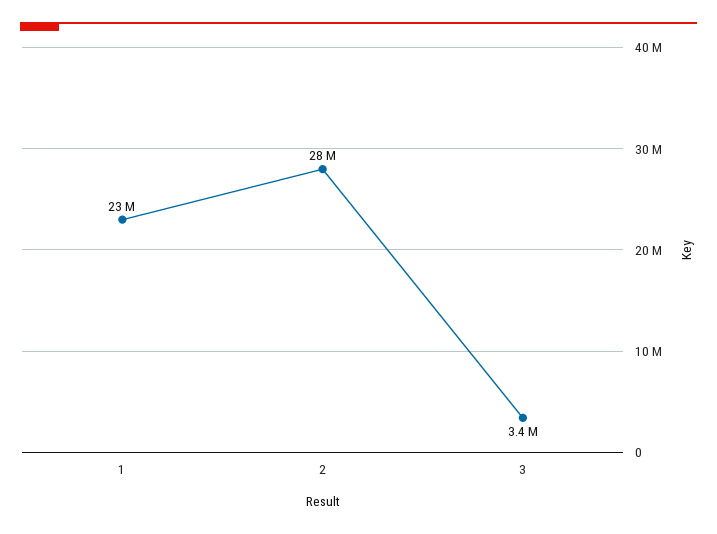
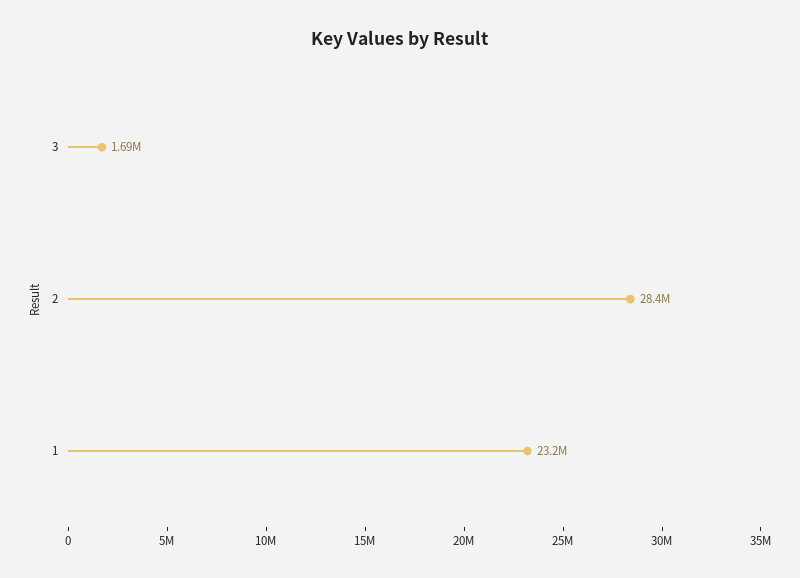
3: 3400000 -> 1690000

